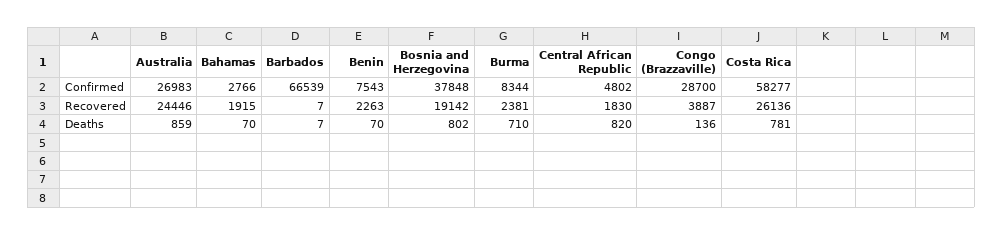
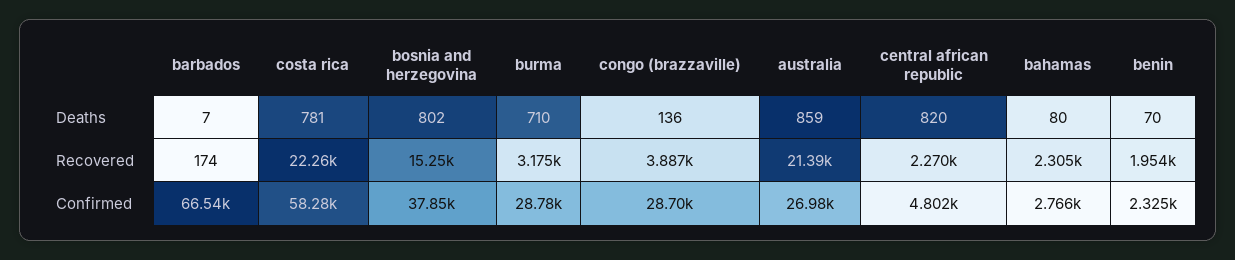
Benin, Confirmed: 7543 -> 2325
Burma, Confirmed: 8344 -> 28780
Australia, Recovered: 24446 -> 21390
Bahamas, Recovered: 1915 -> 2305
Barbados, Recovered: 7 -> 174
Benin, Recovered: 2263 -> 1954
Bosnia and Herzegovina, Recovered: 19142 -> 15250
Burma, Recovered: 2381 -> 3175
Central African Republic, Recovered: 1830 -> 2270
Costa Rica, Recovered: 26136 -> 22260
Bahamas, Deaths: 70 -> 80

